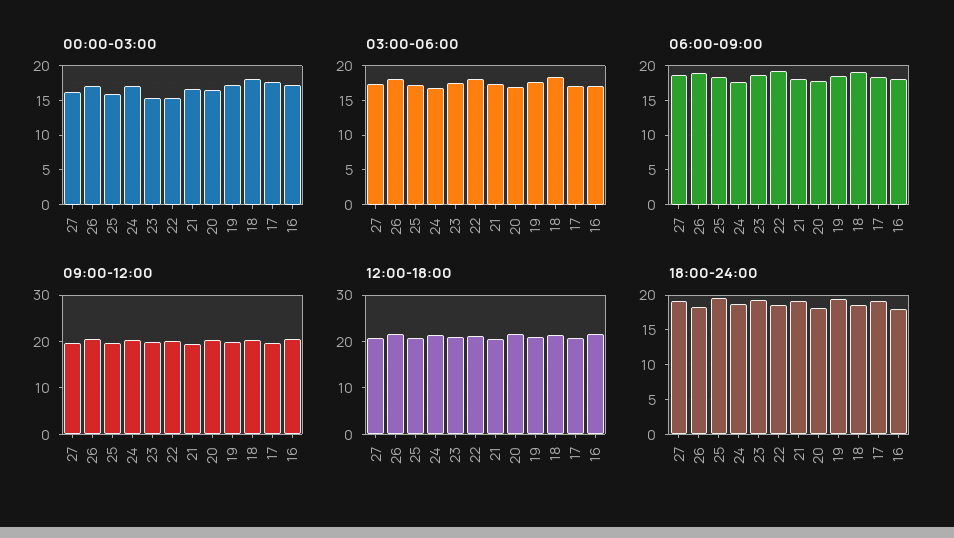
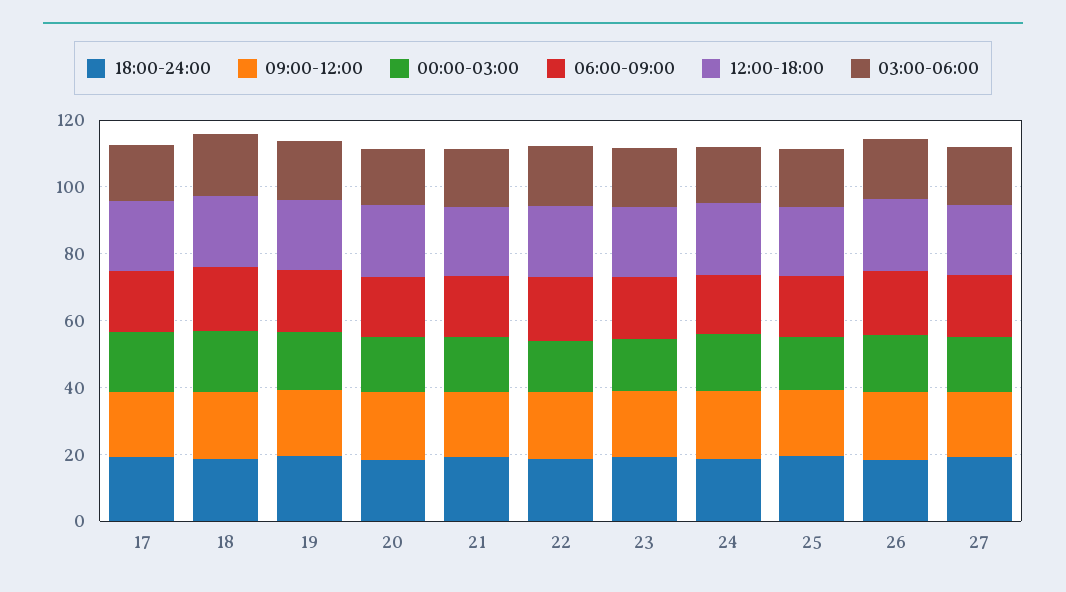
00:00-03:00, 16: 17 -> none
03:00-06:00, 16: 17 -> none
06:00-09:00, 16: 18 -> none
09:00-12:00, 16: 20 -> none
12:00-18:00, 16: 22 -> none
18:00-24:00, 16: 18 -> none

